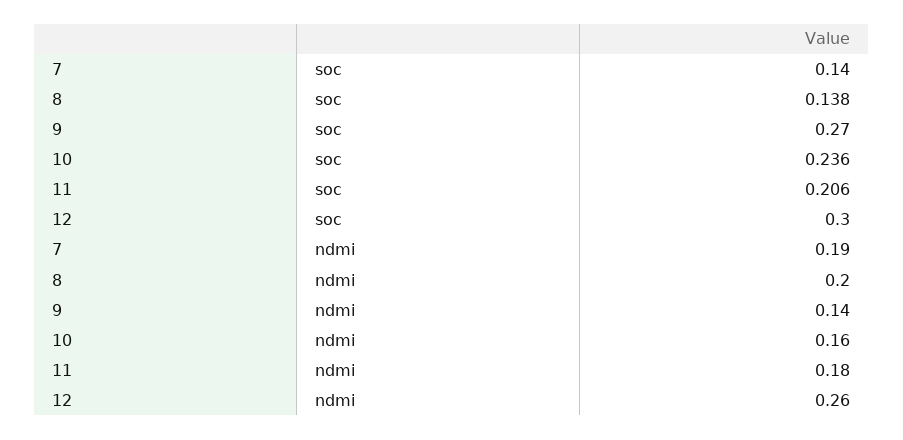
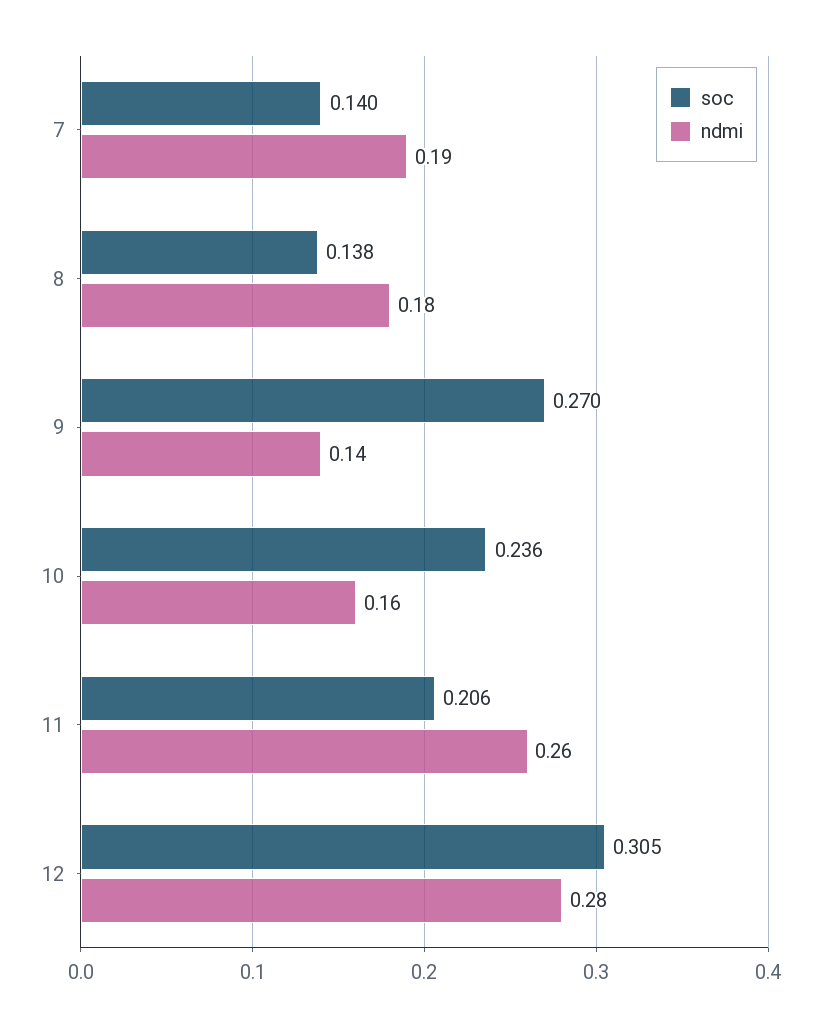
soc, 12: 0.3 -> 0.305
ndmi, 8: 0.2 -> 0.18
ndmi, 11: 0.18 -> 0.26
ndmi, 12: 0.26 -> 0.28

